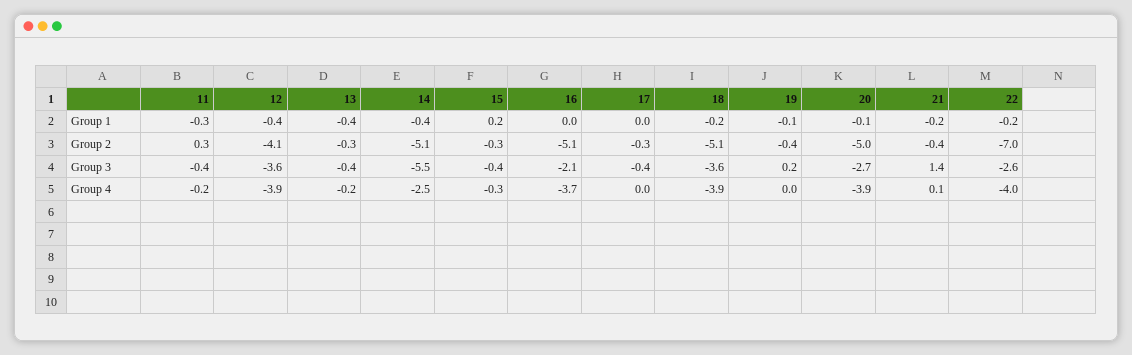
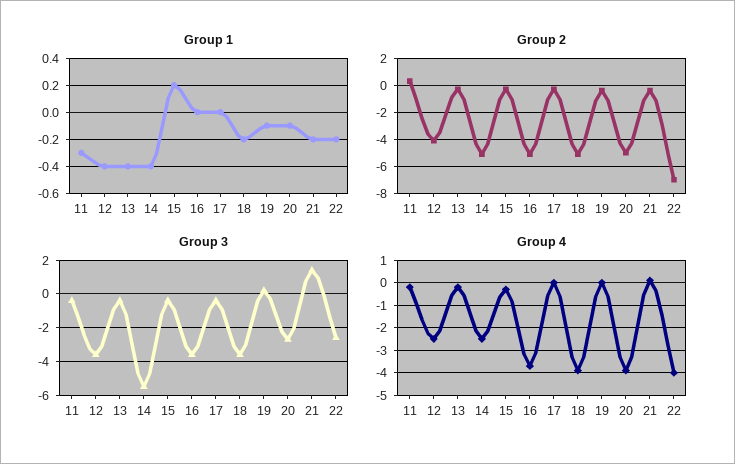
Group 3, 16: -2.1 -> -3.5
Group 4, 12: -3.9 -> -2.5

